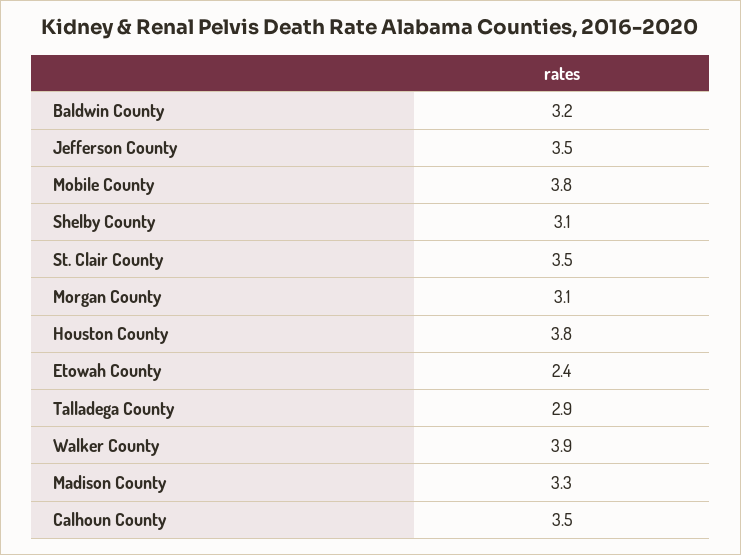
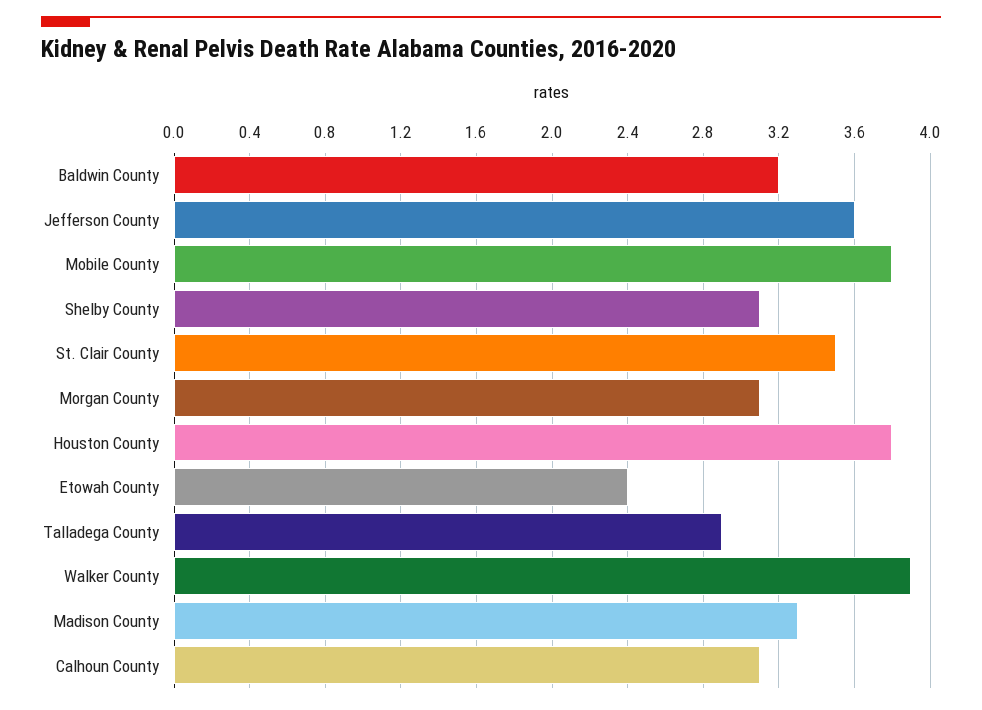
Jefferson County: 3.5 -> 3.6
Calhoun County: 3.5 -> 3.1

